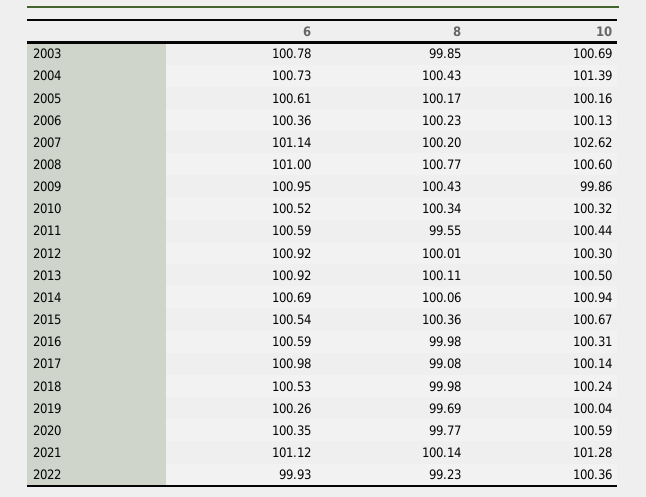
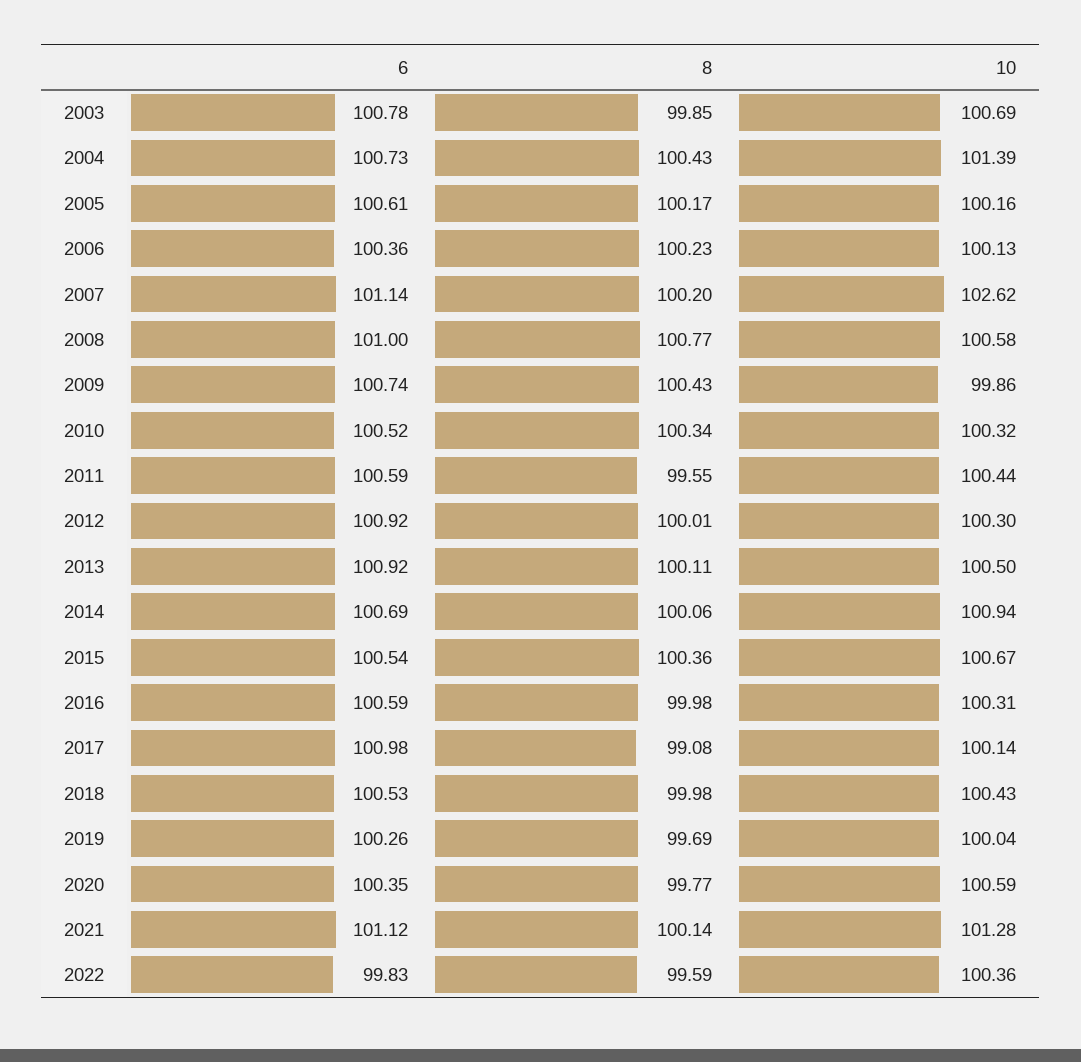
10, 2008: 100.6 -> 100.58
6, 2009: 100.95 -> 100.74
10, 2018: 100.24 -> 100.43
6, 2022: 99.93 -> 99.83
8, 2022: 99.23 -> 99.59

